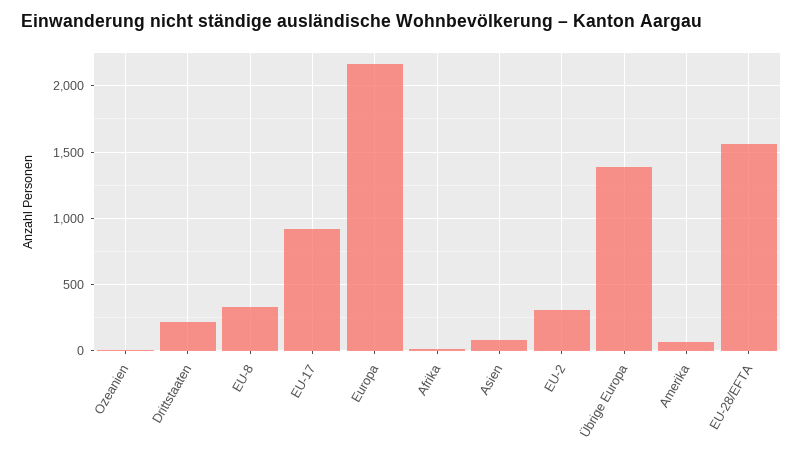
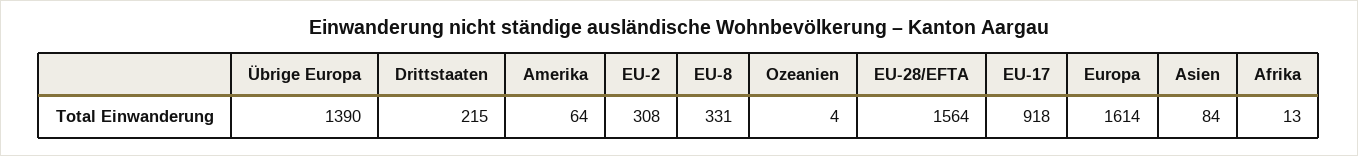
Europa: 2150 -> 1614

